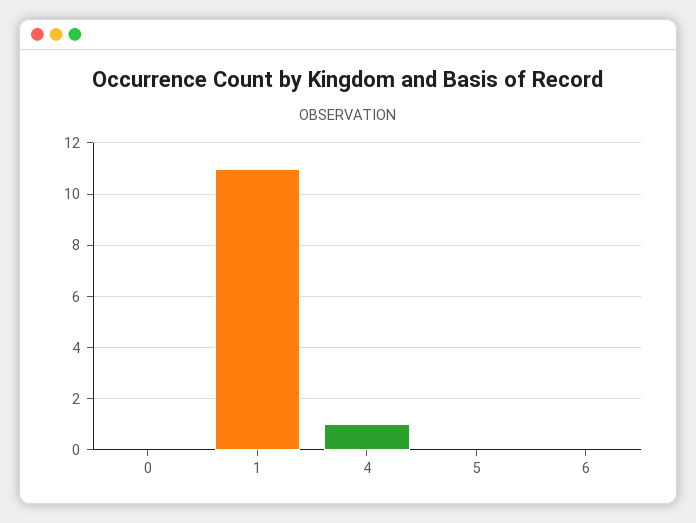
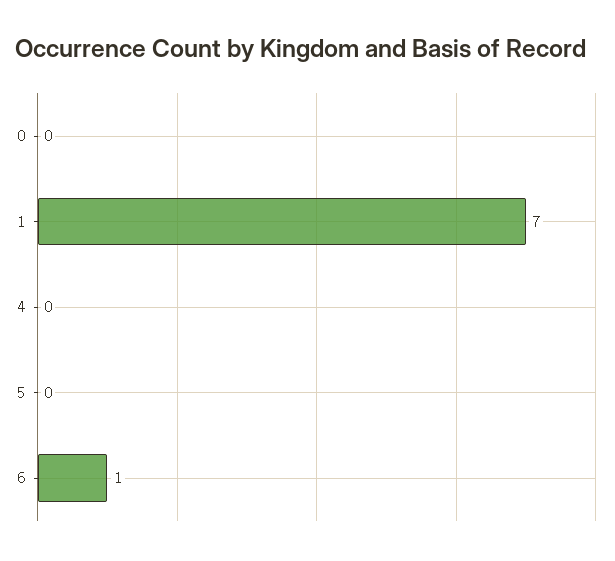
1: 11 -> 7
4: 1 -> 0
6: 0 -> 1

